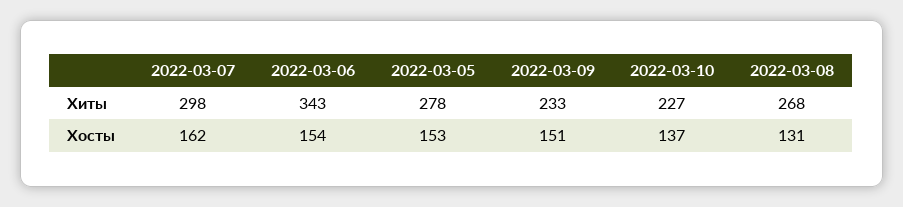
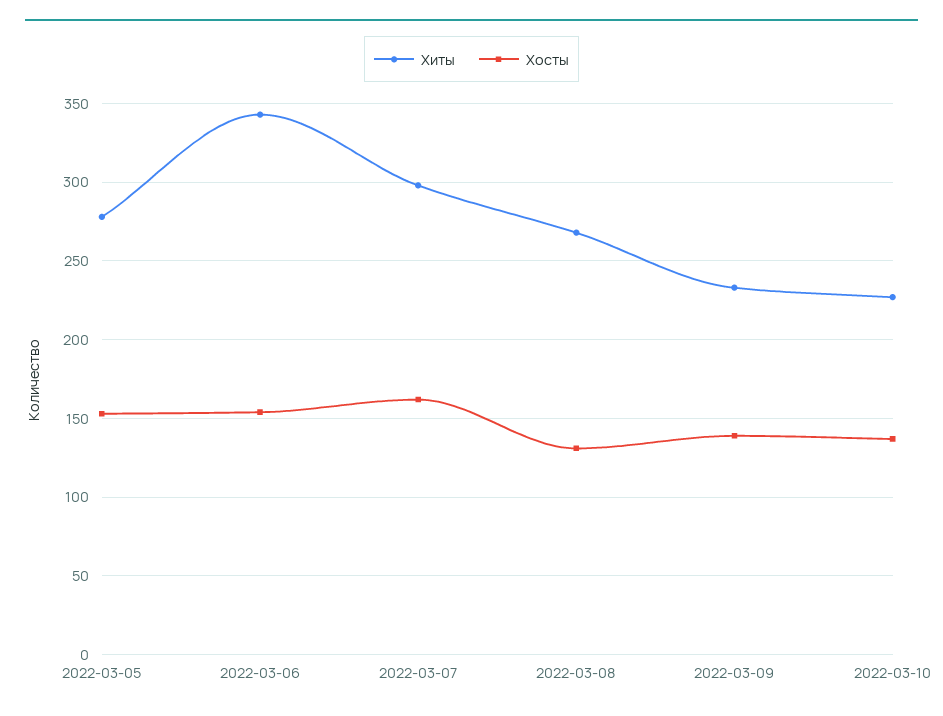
Хосты, 2022-03-09: 151 -> 140

